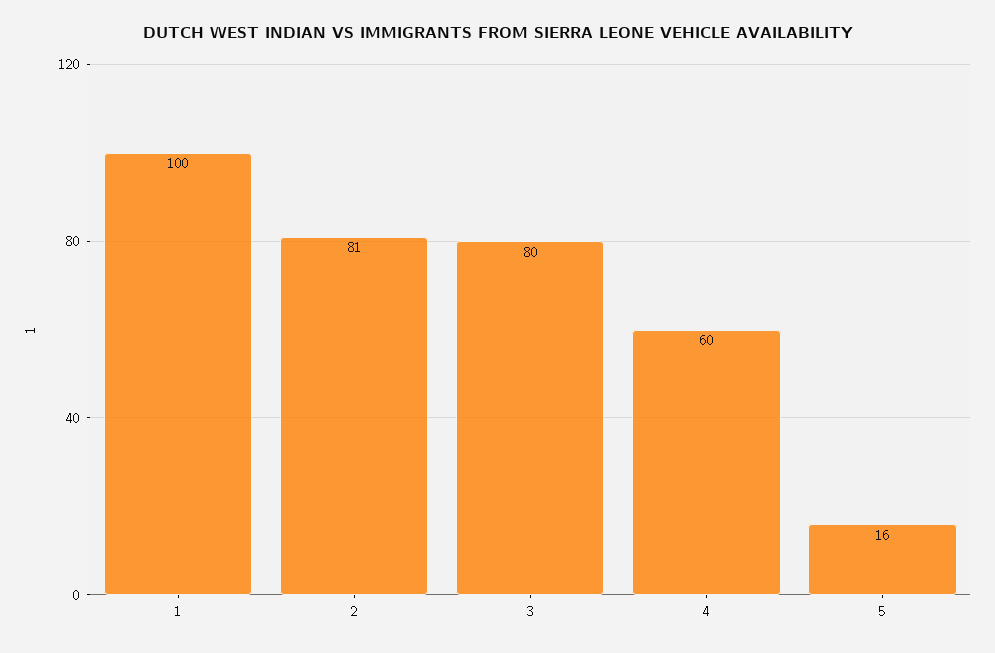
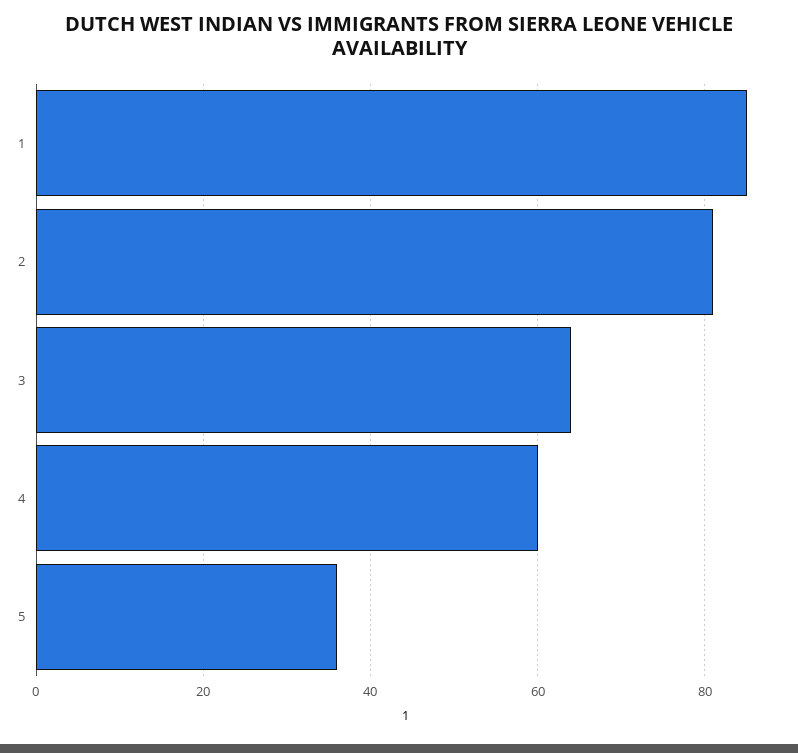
1: 100 -> 85
3: 80 -> 65
5: 16 -> 35

